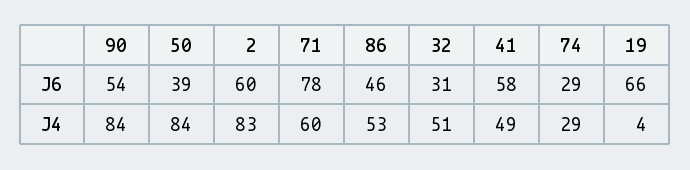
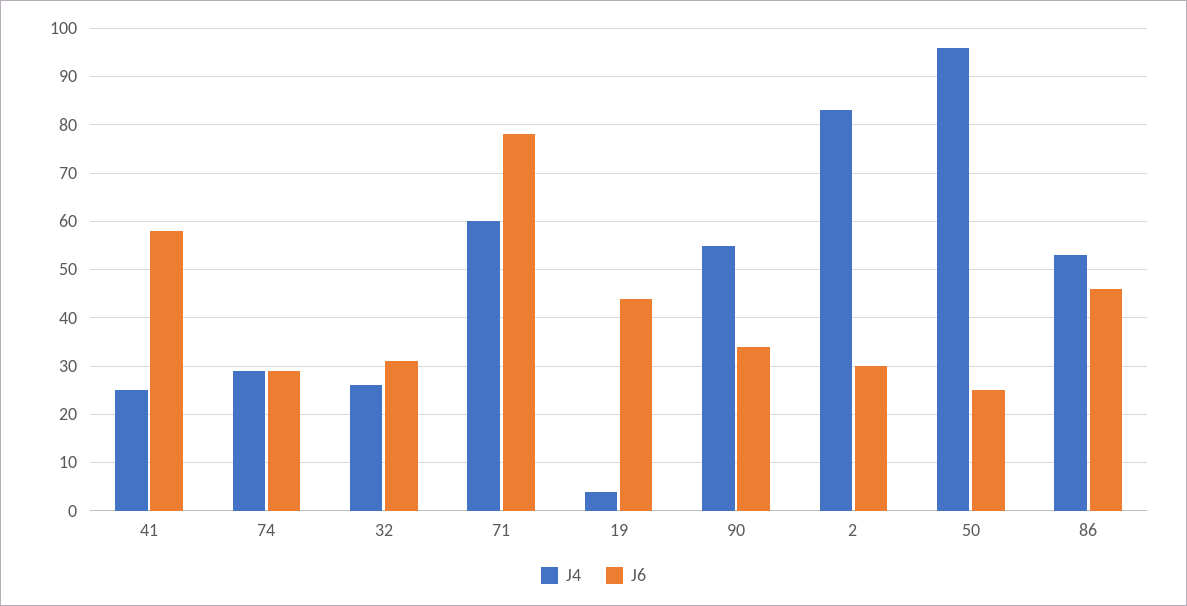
J6, 90: 54 -> 35
J6, 50: 39 -> 25
J6, 2: 60 -> 30
J6, 19: 66 -> 45
J4, 90: 84 -> 55
J4, 50: 84 -> 95
J4, 32: 51 -> 25
J4, 41: 49 -> 25

